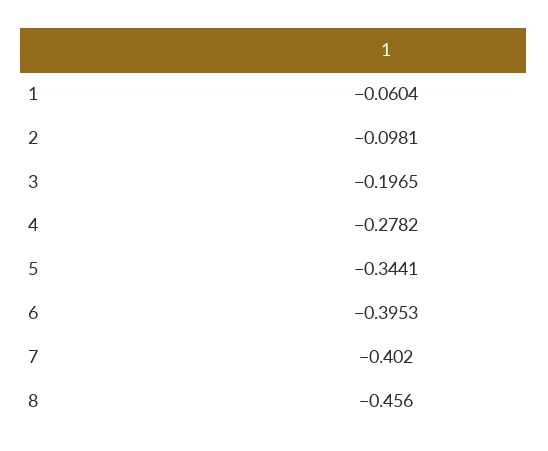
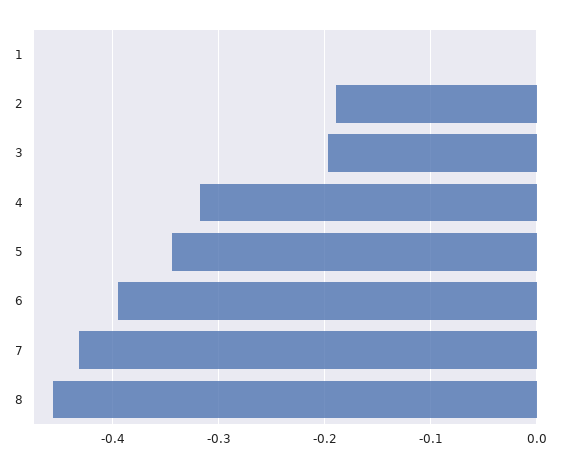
1: -0.0604 -> 0
2: -0.0981 -> -0.19
4: -0.2782 -> -0.32
7: -0.402 -> -0.43

